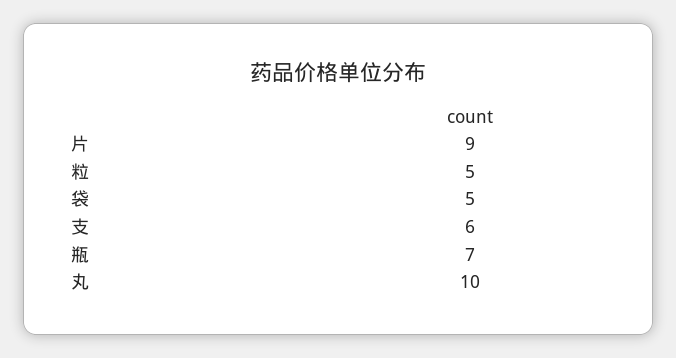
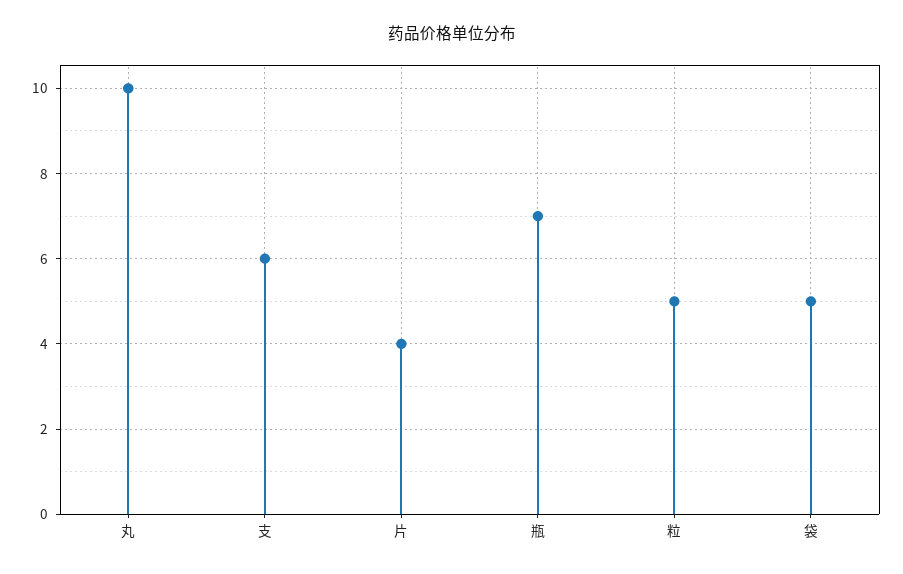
片: 9 -> 4

